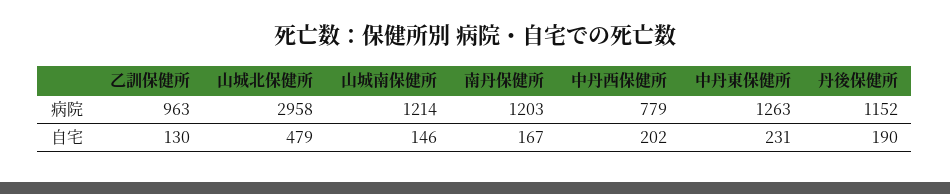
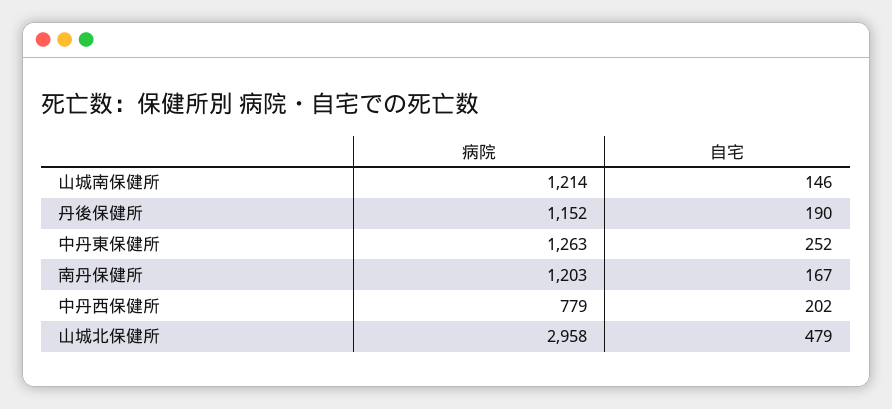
乙訓保健所, 病院: 963 -> none
乙訓保健所, 自宅: 130 -> none
中丹東保健所, 自宅: 231 -> 252

